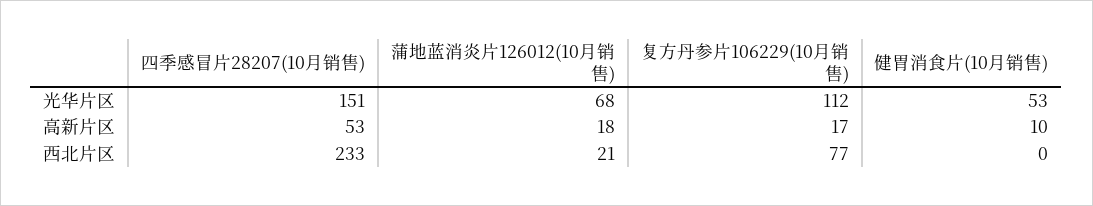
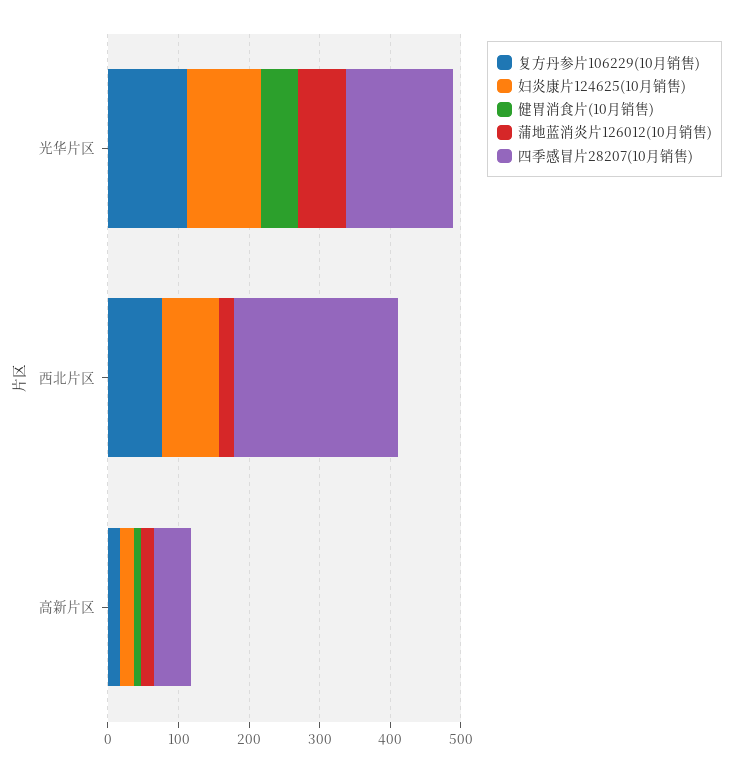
妇炎康片124625(10月销售), 光华片区: none -> 100
妇炎康片124625(10月销售), 西北片区: none -> 80
妇炎康片124625(10月销售), 高新片区: none -> 20

